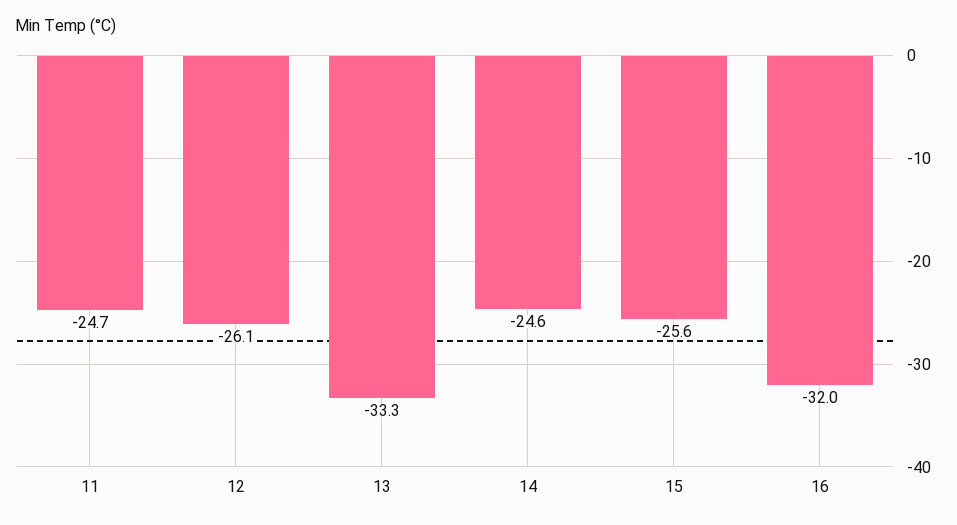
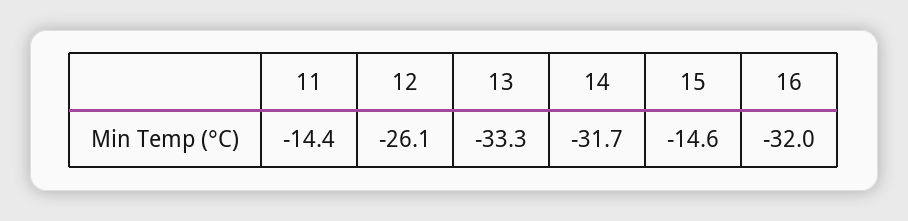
11: -24.7 -> -14.4
14: -24.6 -> -31.7
15: -25.6 -> -14.6

